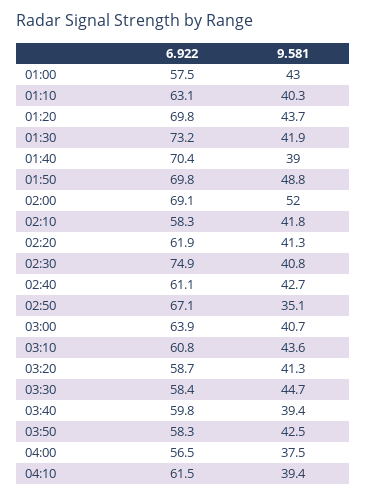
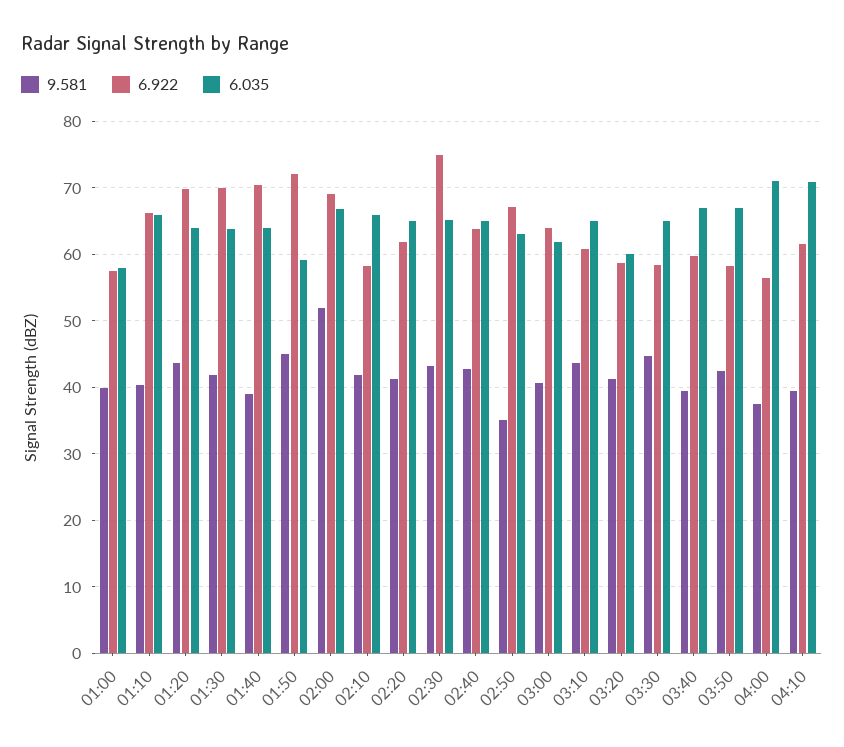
9.581, 01:00: 43 -> 40
6.922, 01:10: 63.1 -> 66
6.922, 01:30: 73.2 -> 70
6.922, 01:50: 69.8 -> 72
9.581, 01:50: 48.8 -> 45
9.581, 02:30: 40.8 -> 43
6.922, 02:40: 61.1 -> 64
6.035, 01:00: none -> 58
6.035, 01:10: none -> 66
6.035, 01:20: none -> 64
6.035, 01:30: none -> 64
6.035, 01:40: none -> 64
6.035, 01:50: none -> 59
6.035, 02:00: none -> 67
6.035, 02:10: none -> 66
6.035, 02:20: none -> 65
6.035, 02:30: none -> 65
6.035, 02:40: none -> 65
6.035, 02:50: none -> 63
6.035, 03:00: none -> 62
6.035, 03:10: none -> 65
6.035, 03:20: none -> 60
6.035, 03:30: none -> 65
6.035, 03:40: none -> 67
6.035, 03:50: none -> 67
6.035, 04:00: none -> 71
6.035, 04:10: none -> 71

